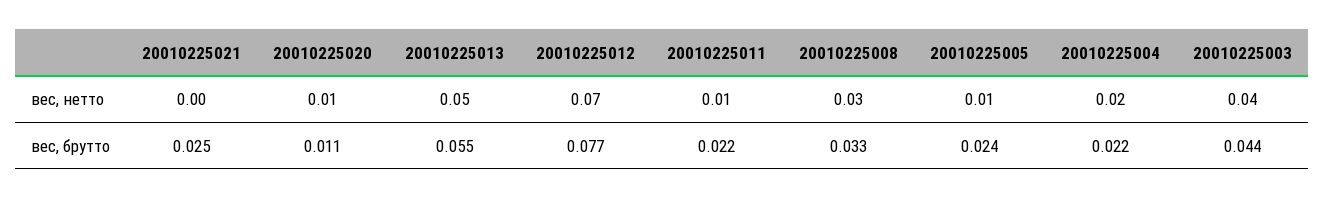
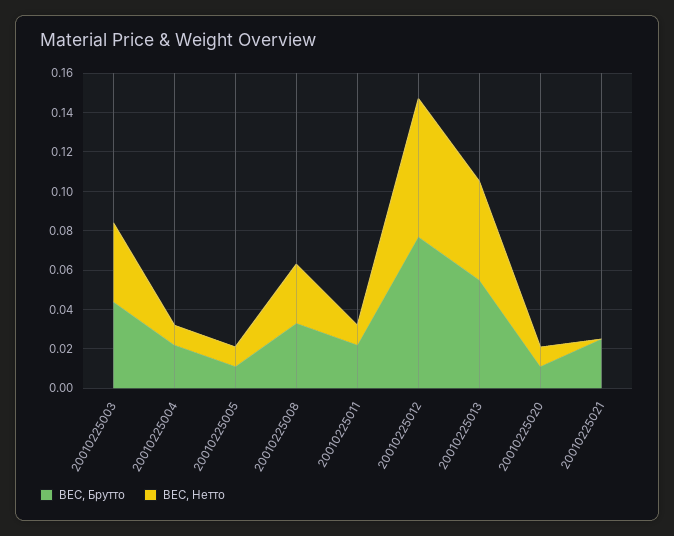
вес, нетто, 20010225004: 0.02 -> 0.01
вес, брутто, 20010225005: 0.024 -> 0.01

